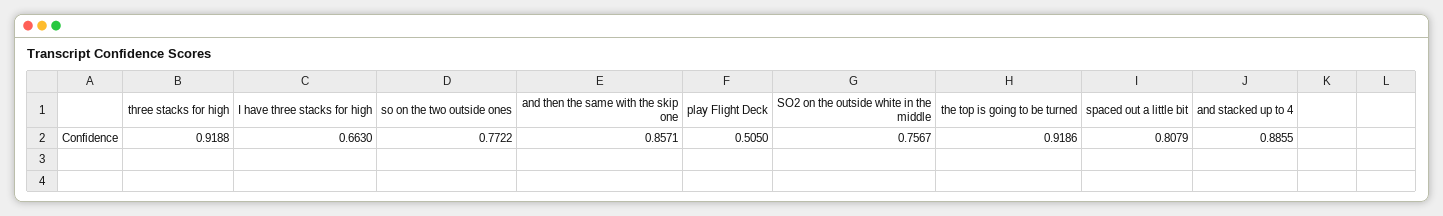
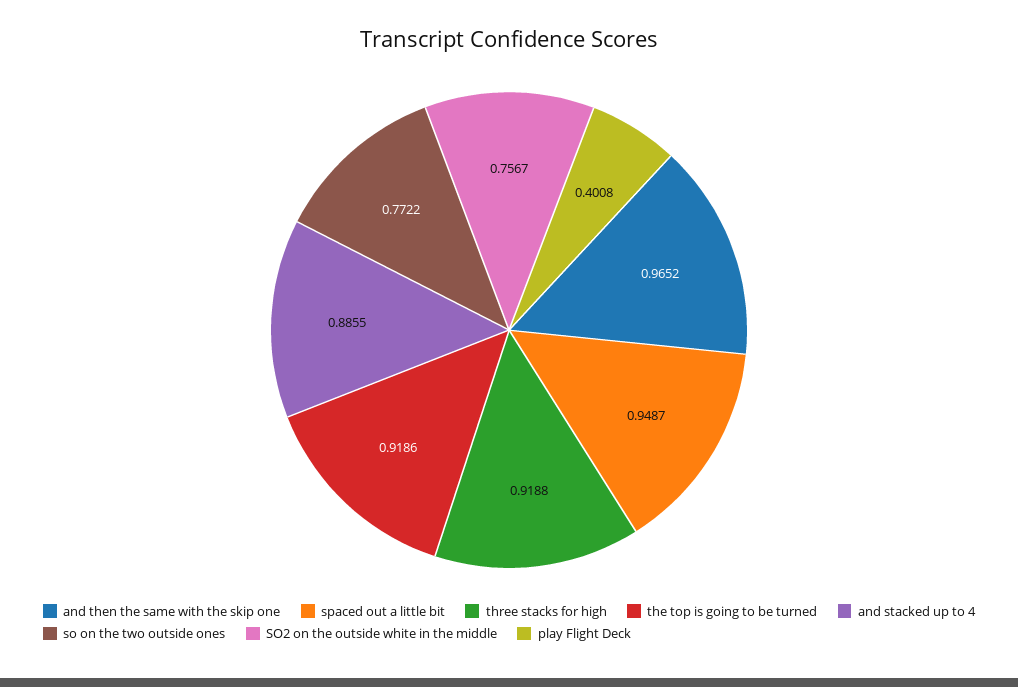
I have three stacks for high: 0.663 -> none
and then the same with the skip one: 0.8571 -> 0.9652
play Flight Deck: 0.505 -> 0.4008
spaced out a little bit: 0.8079 -> 0.9487

